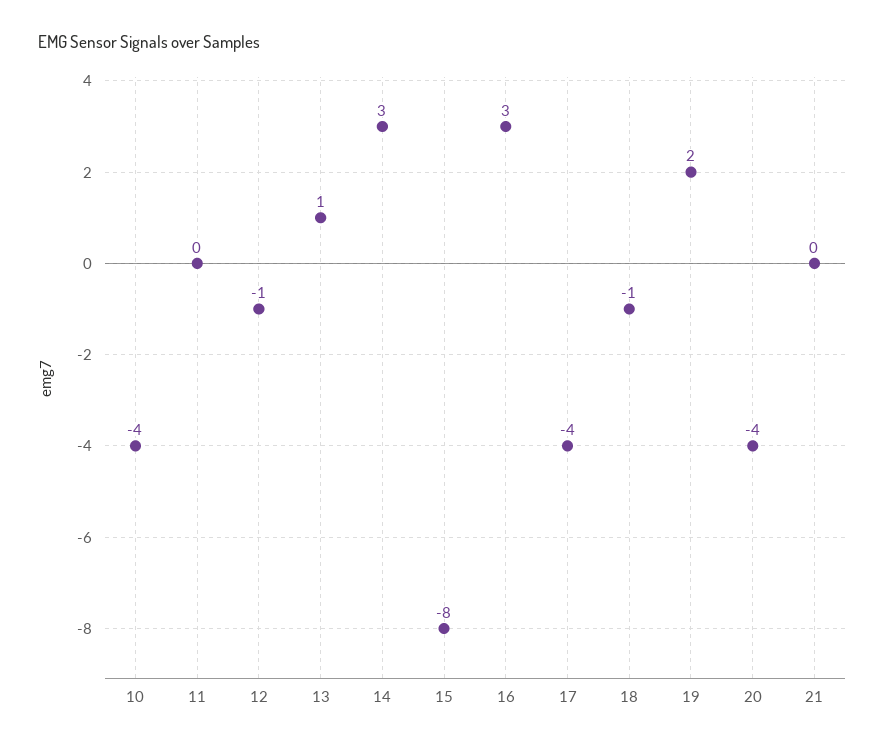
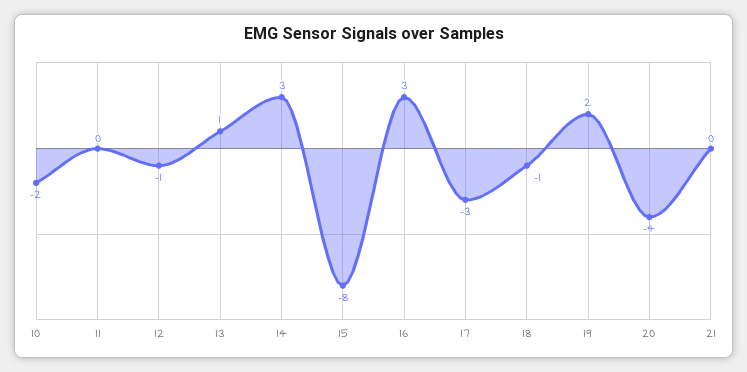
10: -4 -> -2
17: -4 -> -3

